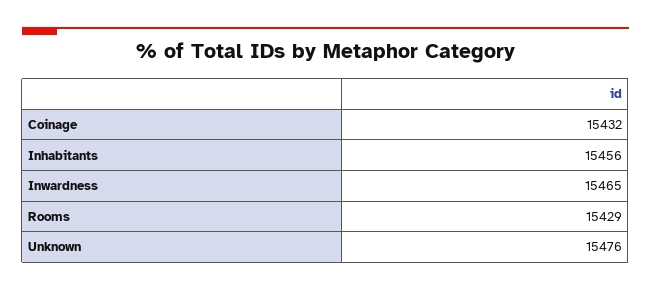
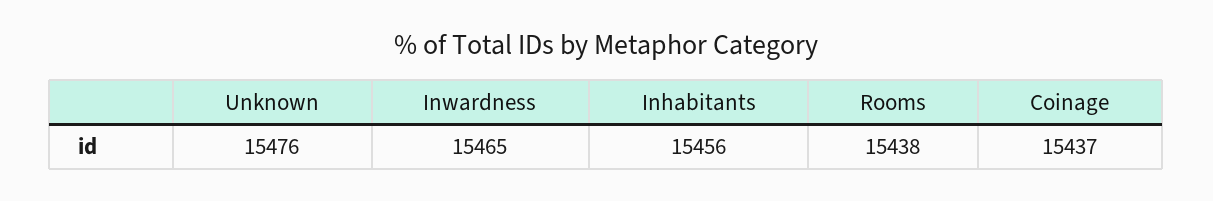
Coinage: 15432 -> 15437
Rooms: 15429 -> 15438

